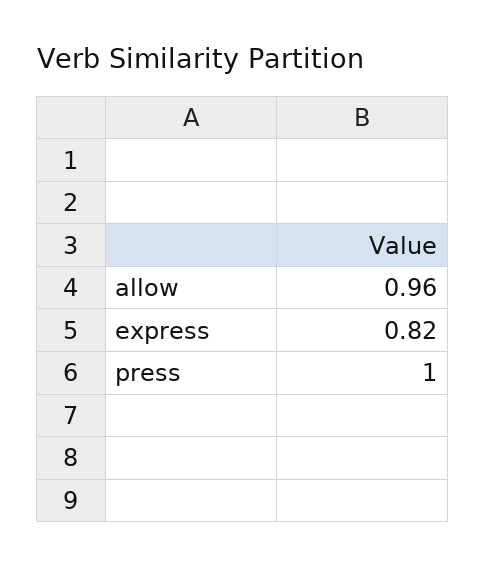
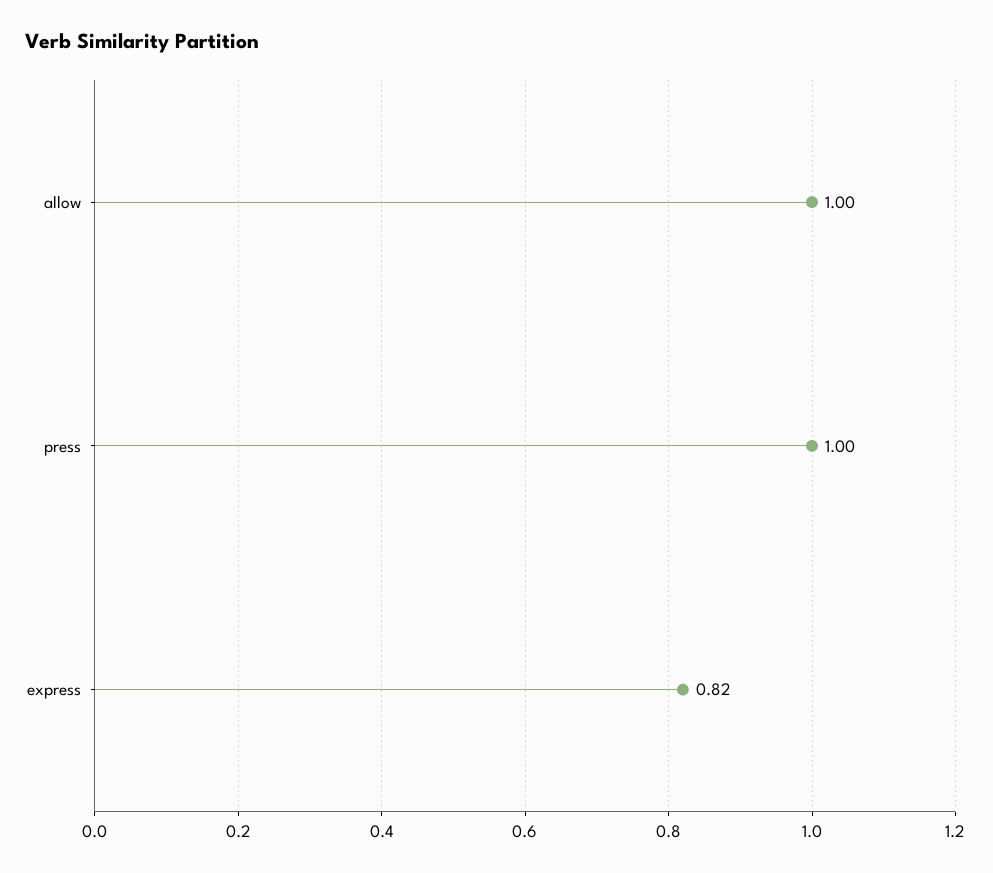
allow: 0.96 -> 1

